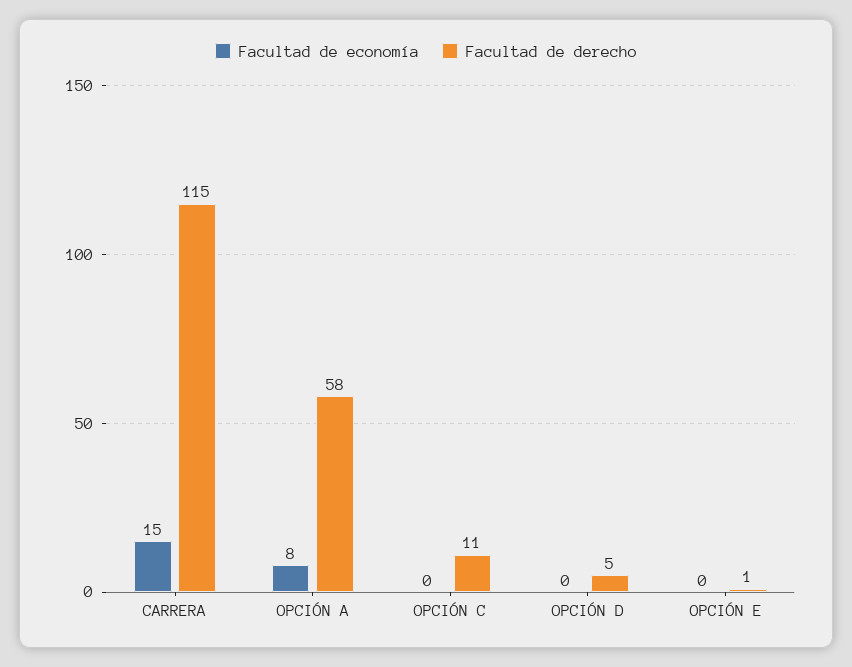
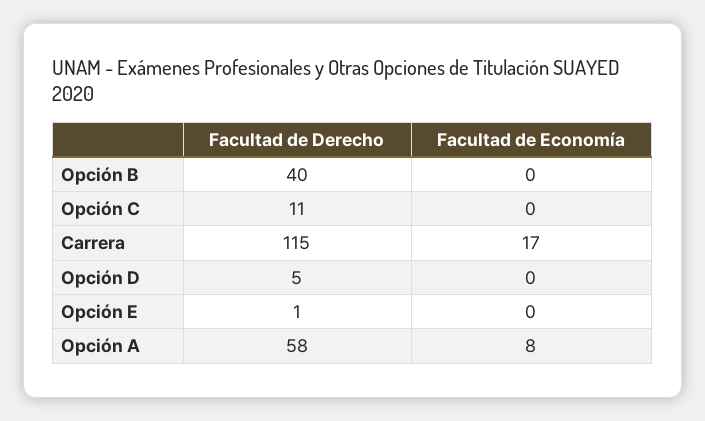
Facultad de economía, CARRERA: 15 -> 17
Facultad de derecho, Opción B: none -> 40
Facultad de economía, Opción B: none -> 0

